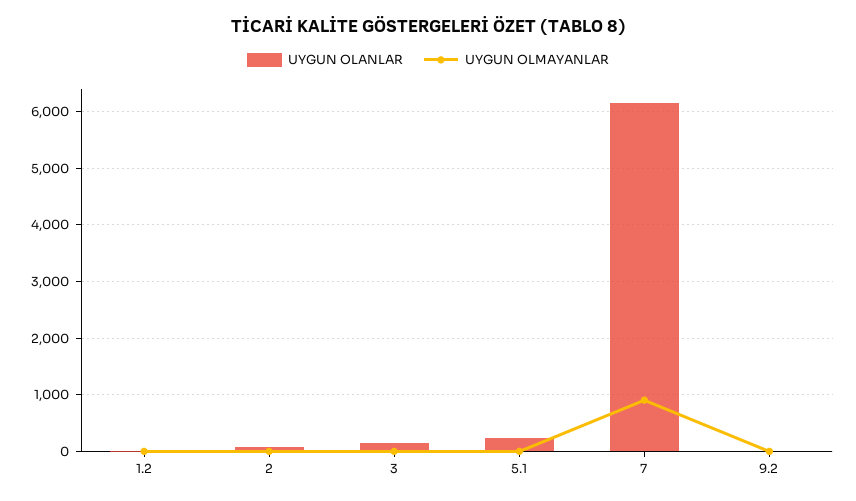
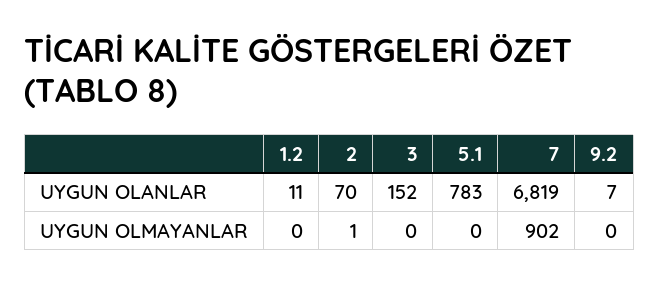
UYGUN OLANLAR, 5.1: 200 -> 783
UYGUN OLANLAR, 7: 6200 -> 6819

